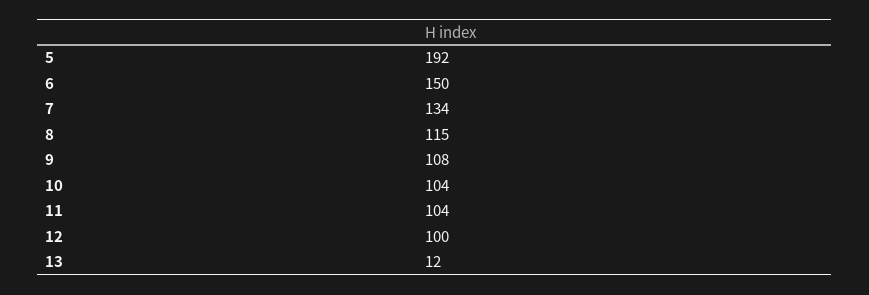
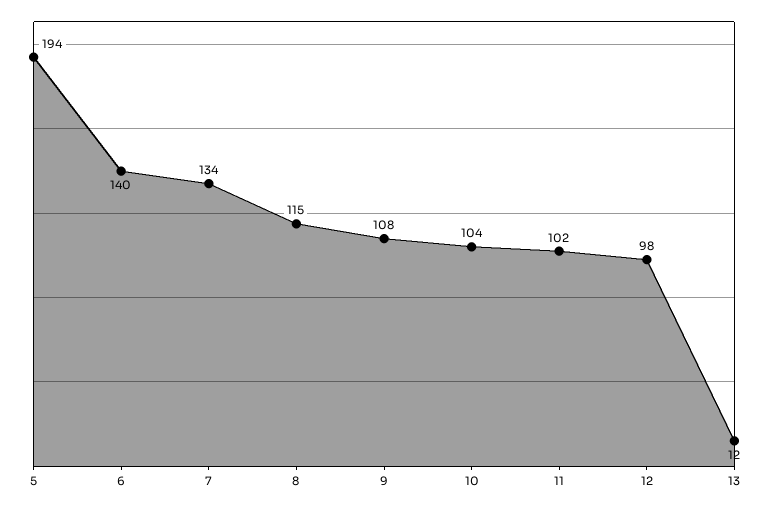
5: 192 -> 194
6: 150 -> 140
11: 104 -> 102
12: 100 -> 98

